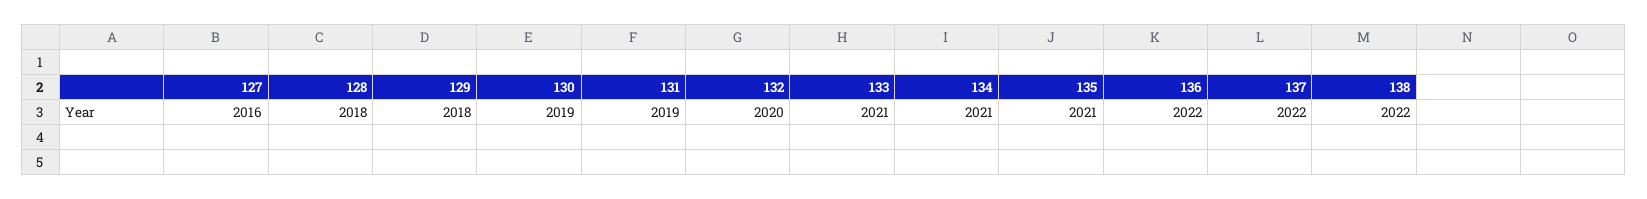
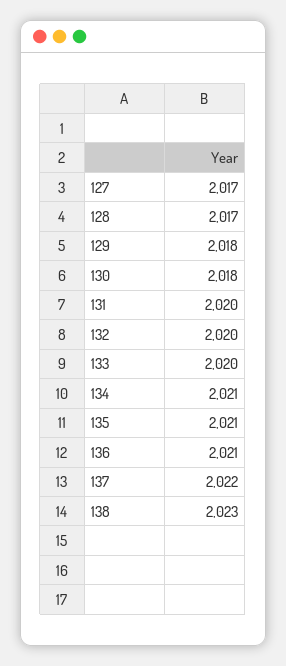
127: 2016 -> 2017
128: 2018 -> 2017
130: 2019 -> 2018
131: 2019 -> 2020
133: 2021 -> 2020
136: 2022 -> 2021
138: 2022 -> 2023

